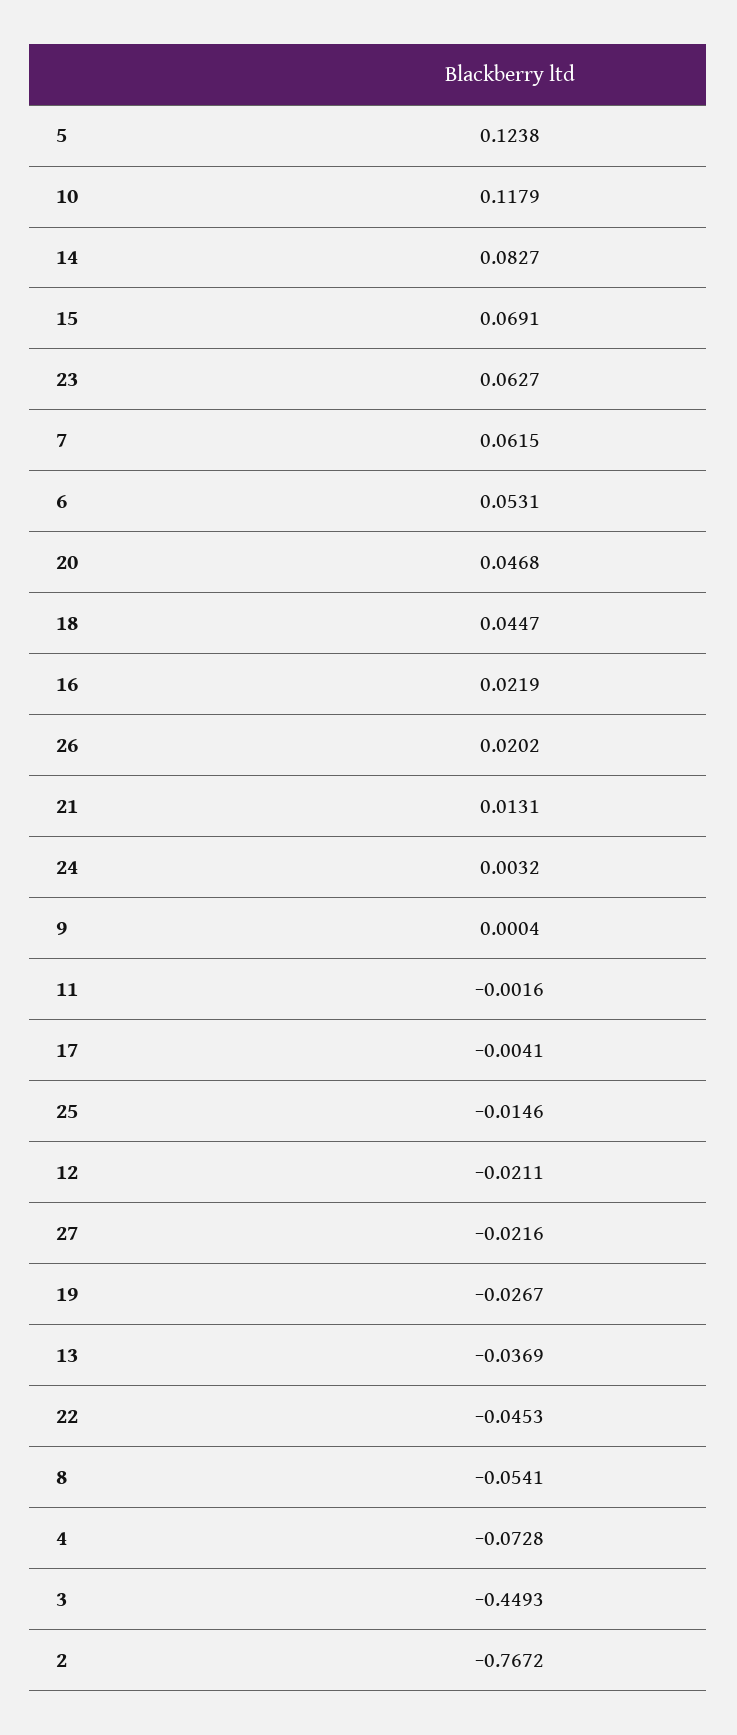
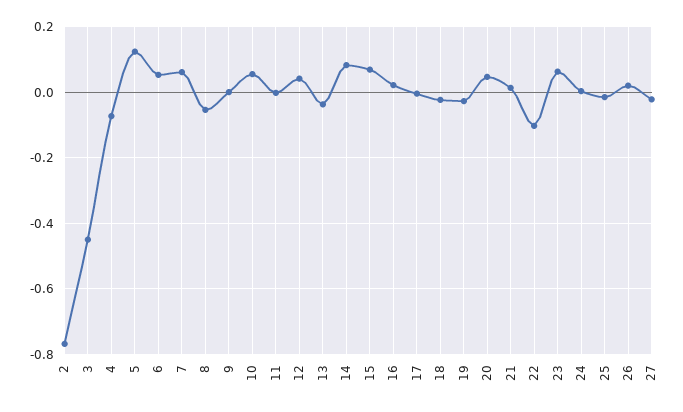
10: 0.1179 -> 0.06
18: 0.0447 -> -0.02
12: -0.0211 -> 0.04
22: -0.0453 -> -0.1

